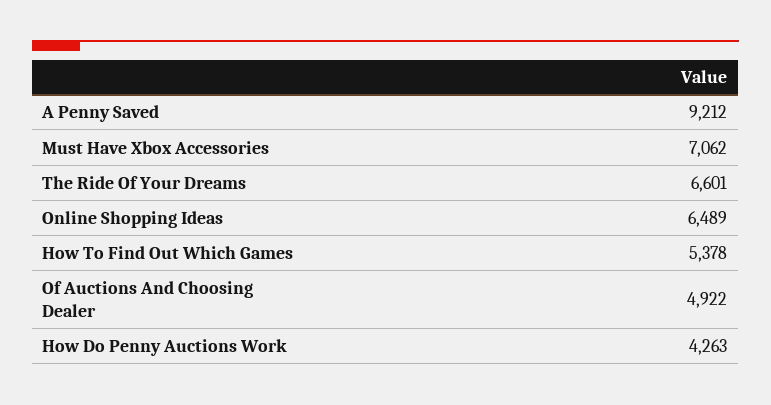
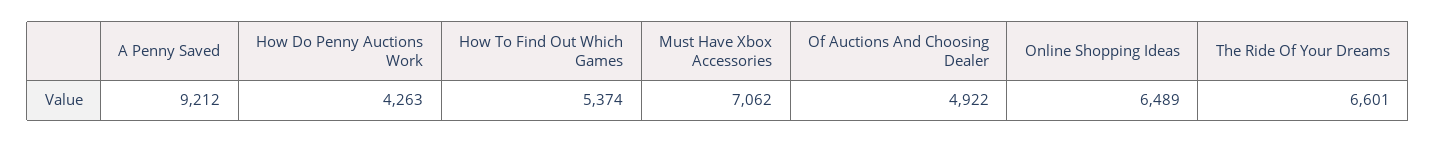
How To Find Out Which Games: 5378 -> 5374

